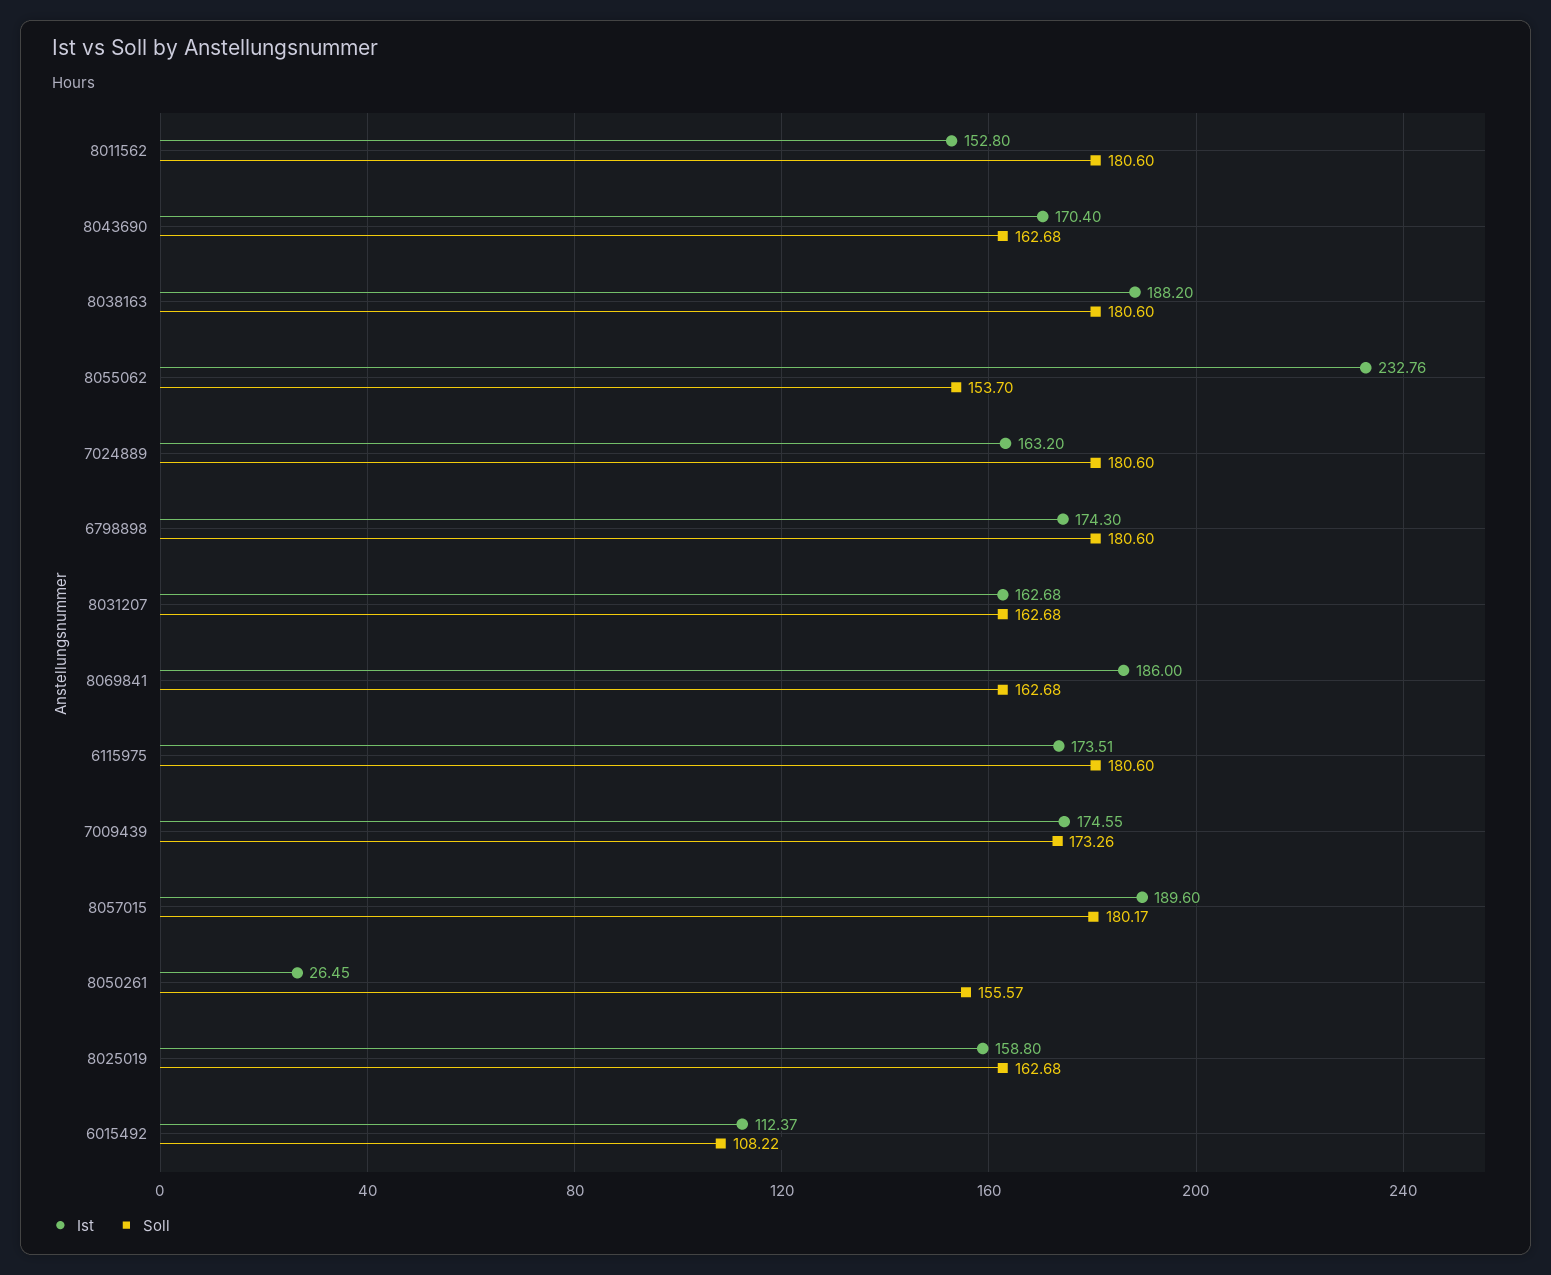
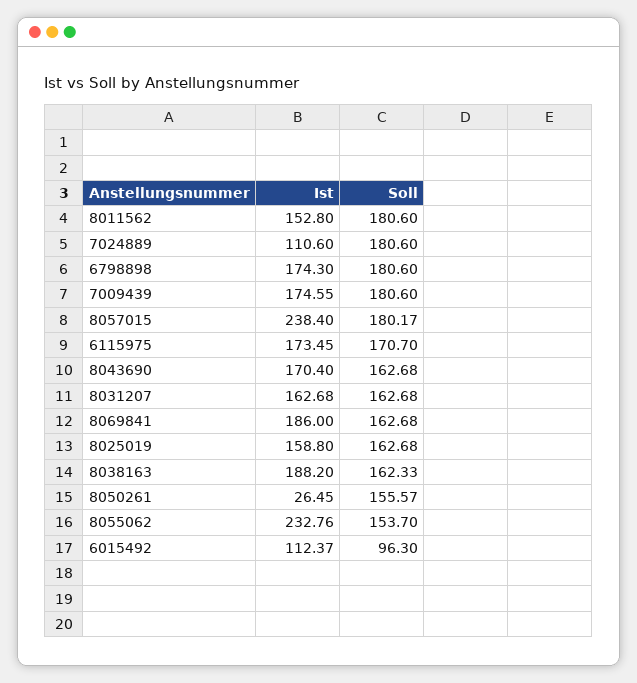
Soll, 8038163: 180.6 -> 162.33
Ist, 7024889: 163.2 -> 110.6
Ist, 6115975: 173.51 -> 173.45
Soll, 6115975: 180.6 -> 170.7
Soll, 7009439: 173.26 -> 180.6
Ist, 8057015: 189.6 -> 238.4
Soll, 6015492: 108.22 -> 96.3

